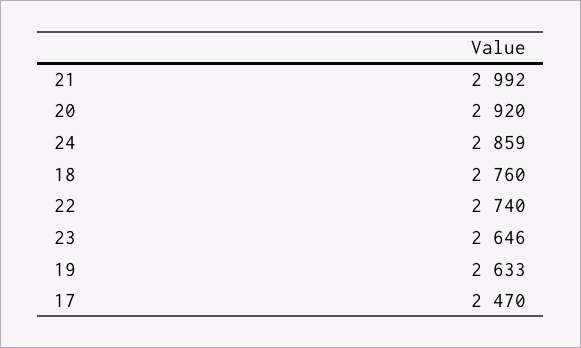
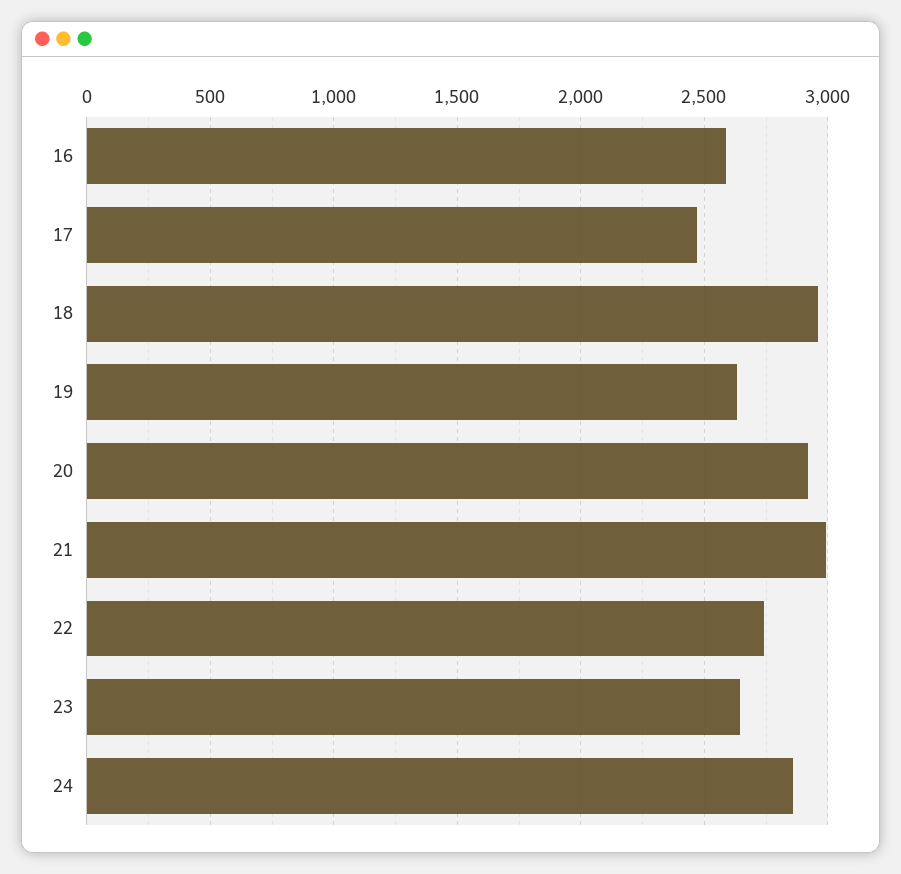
18: 2760 -> 2950
16: none -> 2600

